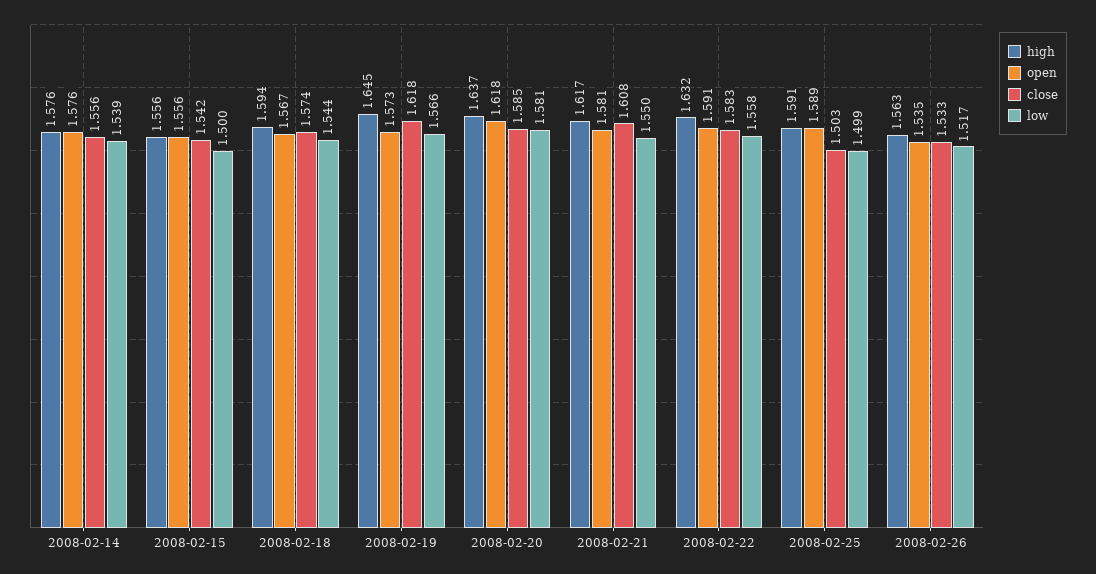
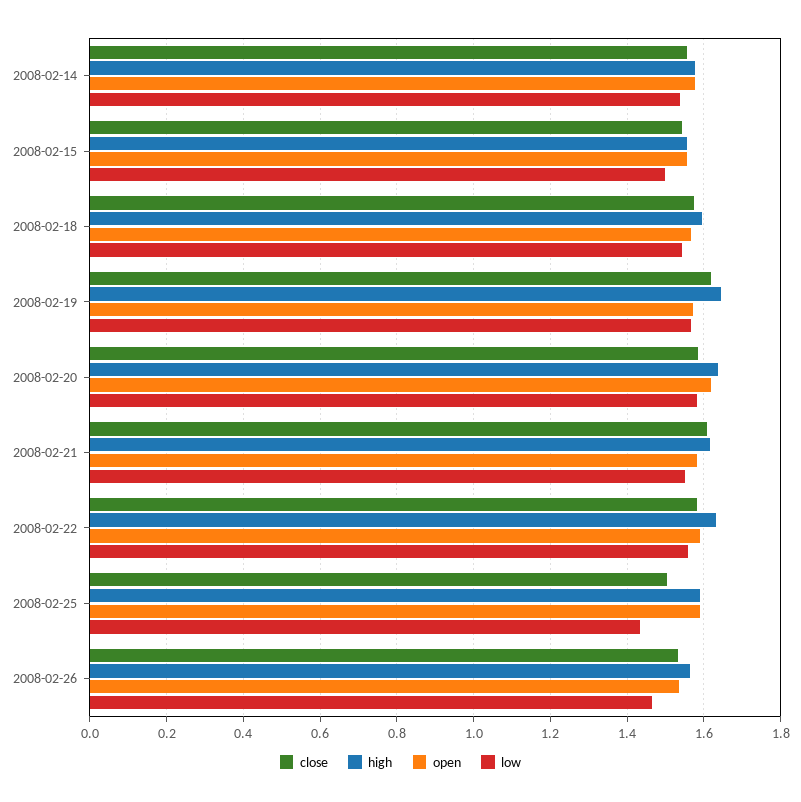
low, 2008-02-25: 1.499 -> 1.44
low, 2008-02-26: 1.517 -> 1.46

